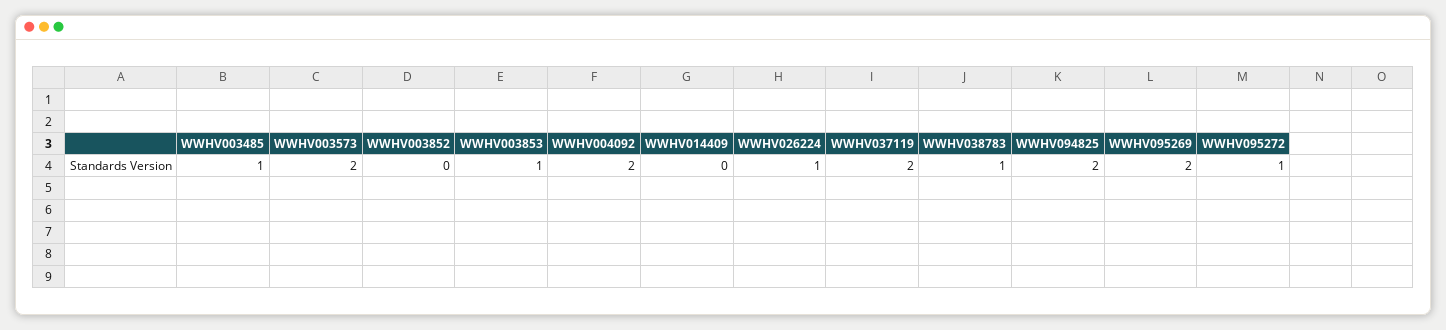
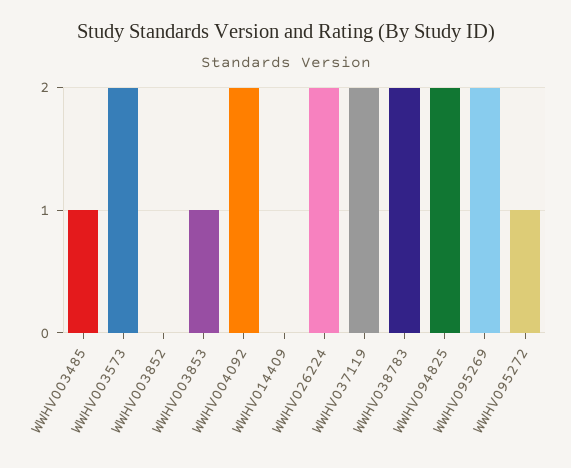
WWHV026224: 1 -> 2
WWHV038783: 1 -> 2

